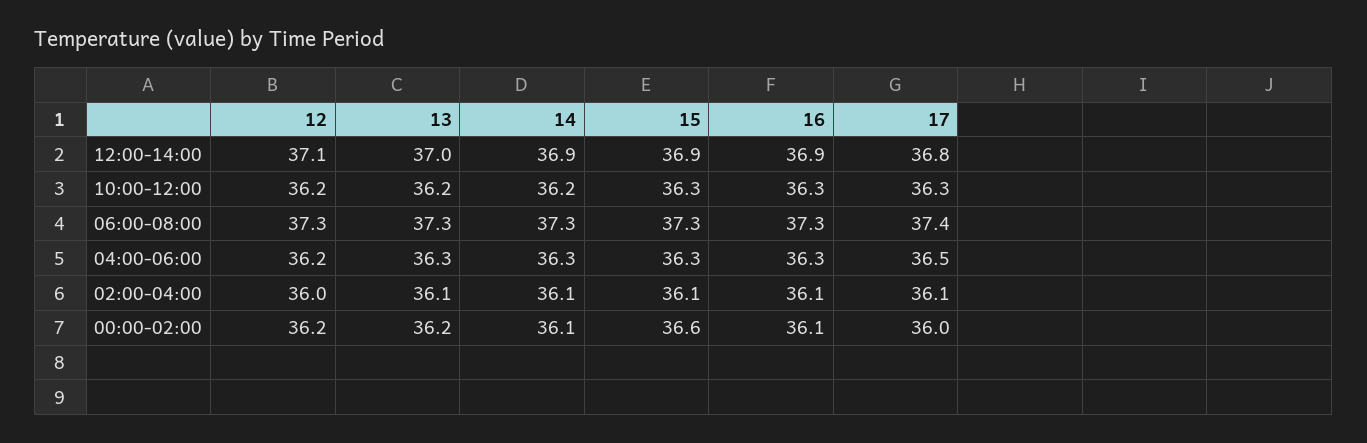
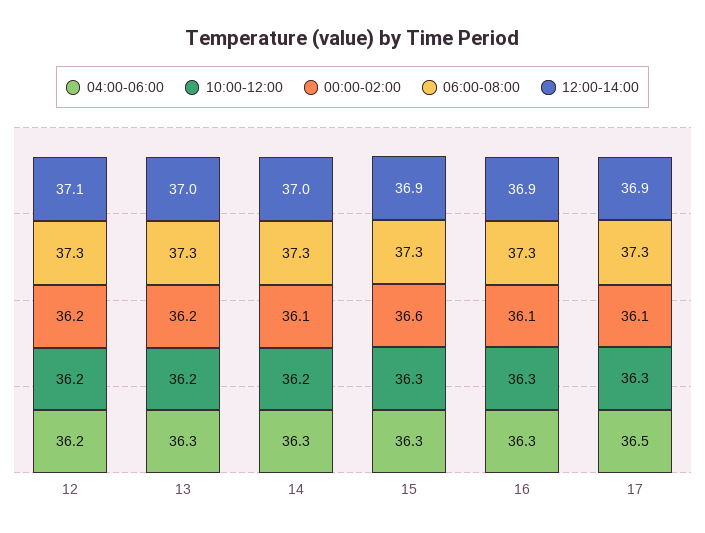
12:00-14:00, 14: 36.9 -> 37
12:00-14:00, 17: 36.8 -> 36.9
06:00-08:00, 17: 37.4 -> 37.3
02:00-04:00, 12: 36 -> none
02:00-04:00, 13: 36.1 -> none
02:00-04:00, 14: 36.1 -> none
02:00-04:00, 15: 36.1 -> none
02:00-04:00, 16: 36.1 -> none
02:00-04:00, 17: 36.1 -> none
00:00-02:00, 17: 36 -> 36.1

